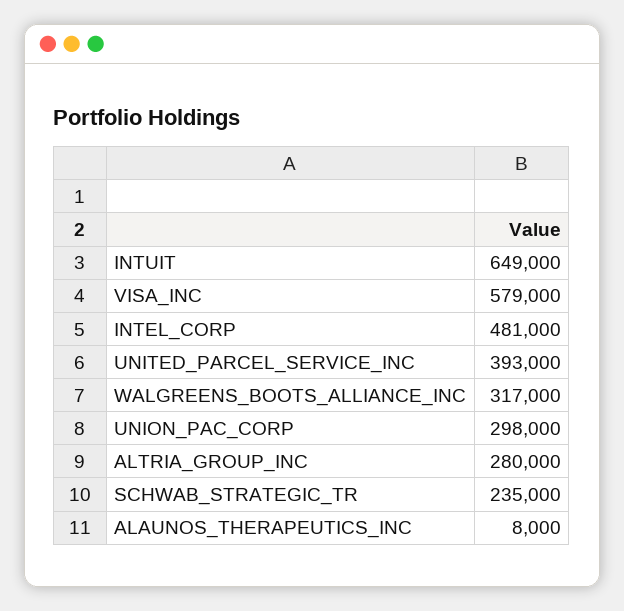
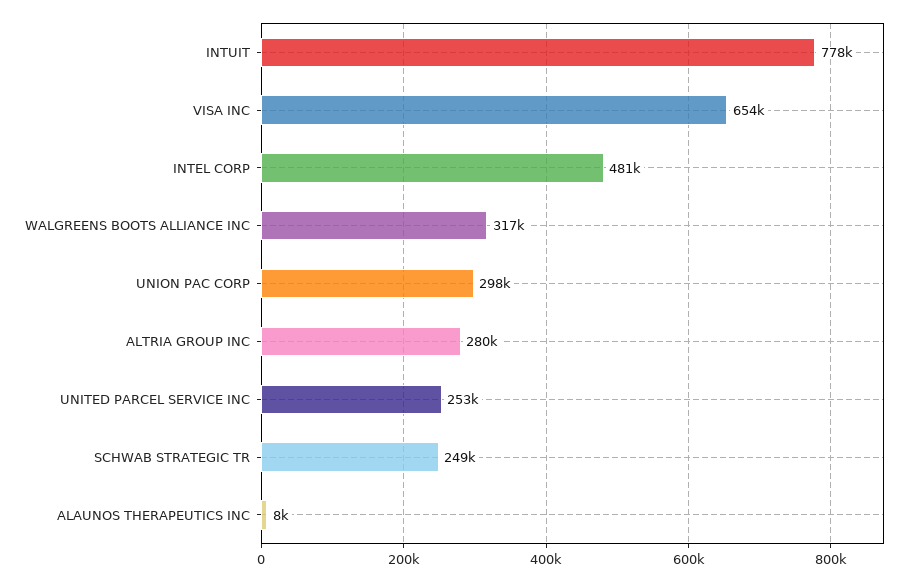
INTUIT: 649000 -> 778000
VISA_INC: 579000 -> 654000
UNITED_PARCEL_SERVICE_INC: 393000 -> 253000
SCHWAB_STRATEGIC_TR: 235000 -> 249000

